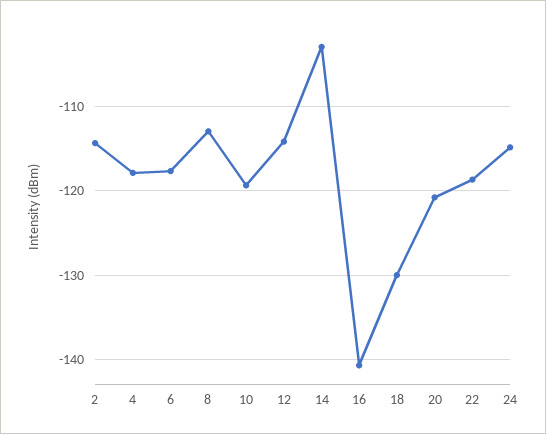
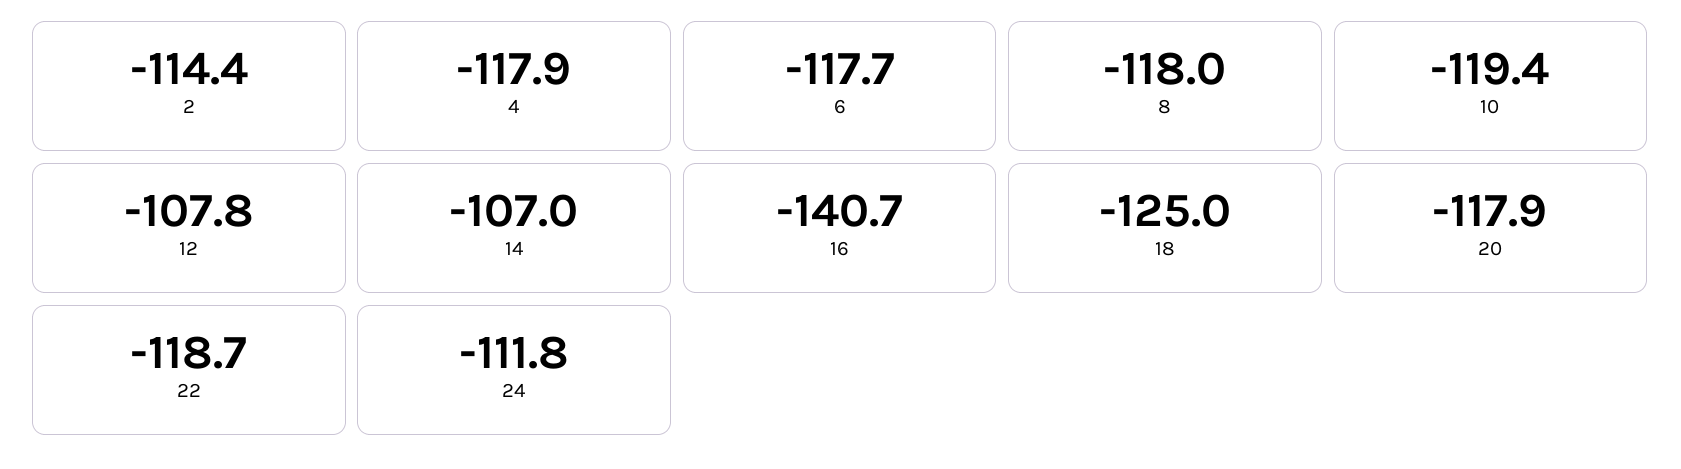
8: -113 -> -118
12: -114 -> -107.8
14: -103 -> -107
18: -130 -> -125
20: -121 -> -117.9
24: -115 -> -111.8

